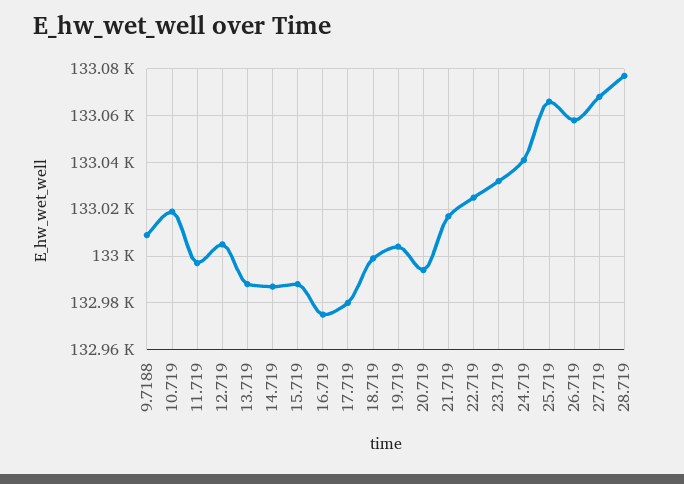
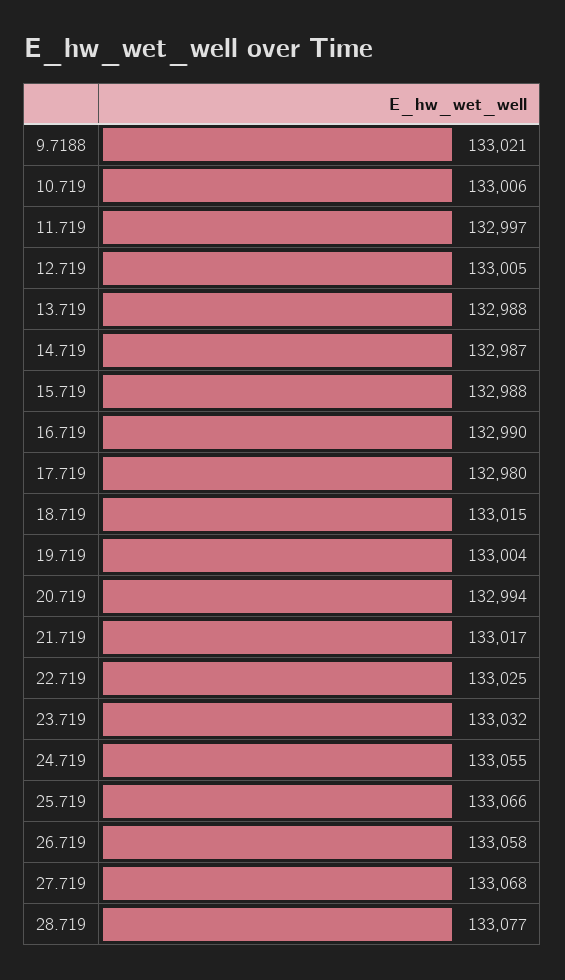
9.7188: 133010 -> 133021
10.719: 133020 -> 133006
16.719: 132975 -> 132990
18.719: 133000 -> 133015
24.719: 133040 -> 133055

